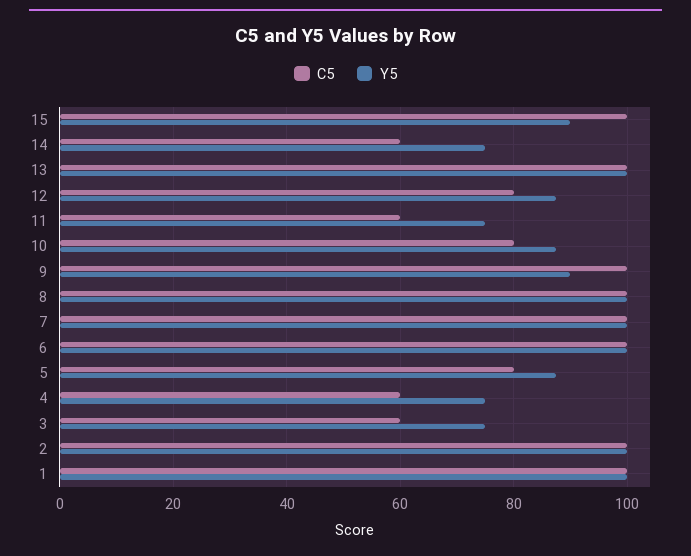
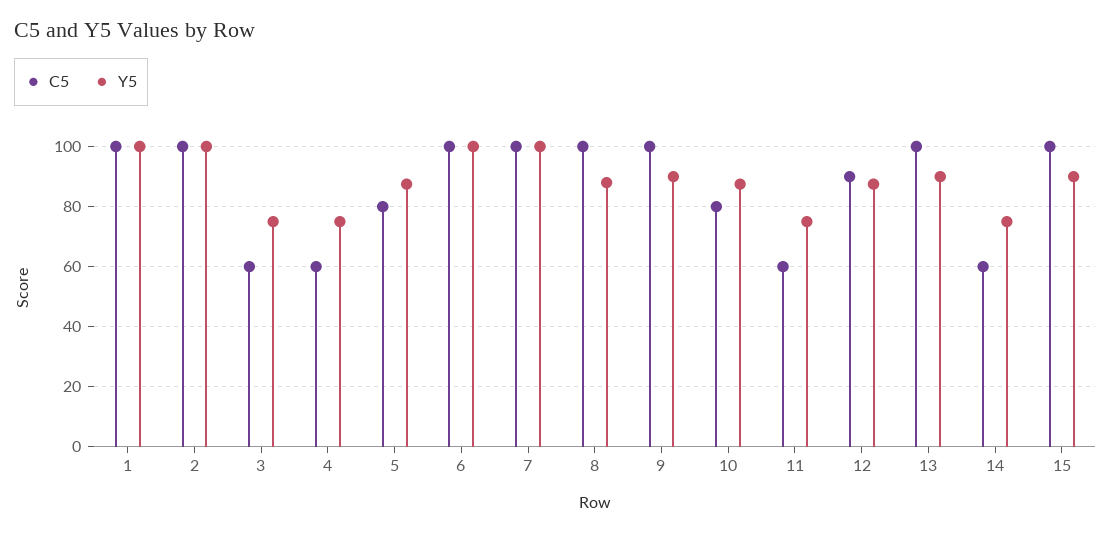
Y5, 13: 100 -> 90
C5, 12: 80 -> 90
Y5, 8: 100 -> 88

